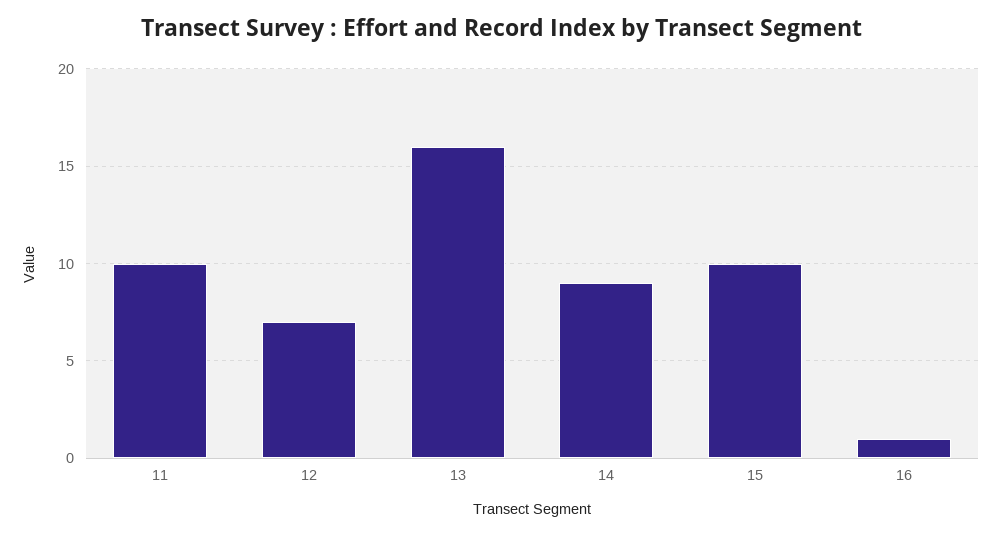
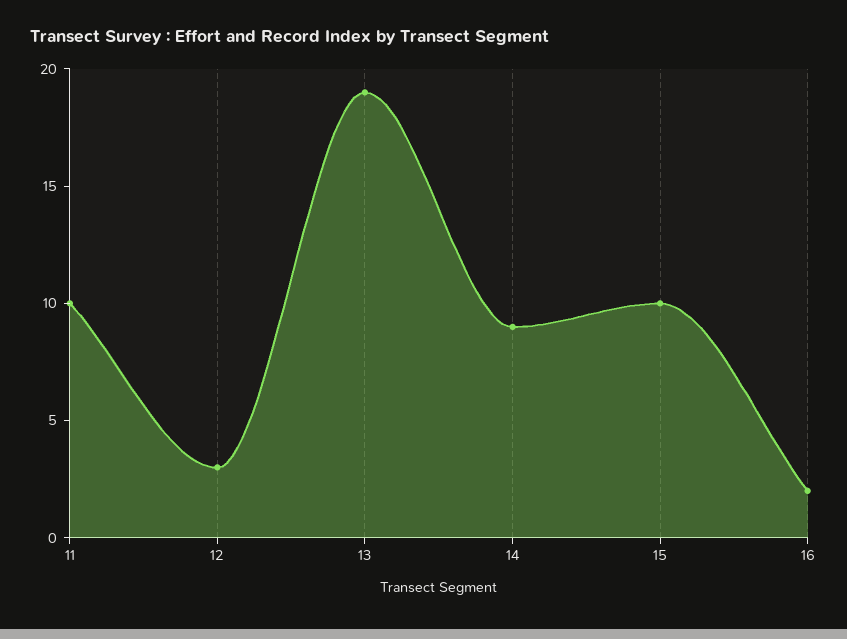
12: 7 -> 3
13: 16 -> 19
16: 1 -> 2

